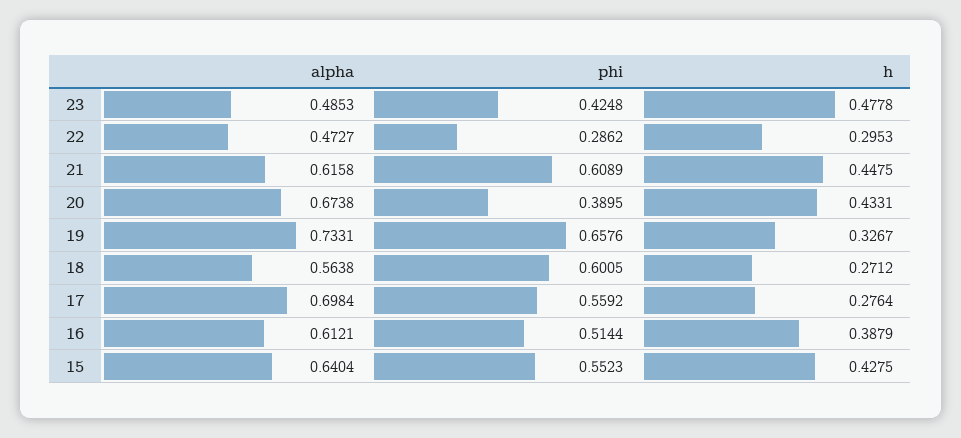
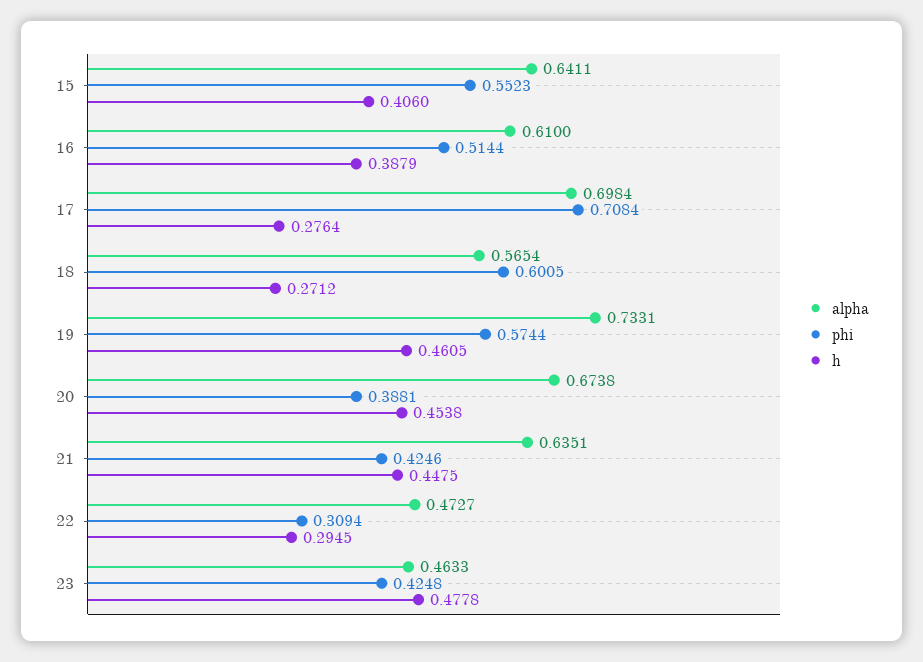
alpha, 23: 0.4853 -> 0.4633
phi, 22: 0.2862 -> 0.3094
h, 22: 0.2953 -> 0.2945
alpha, 21: 0.6158 -> 0.6351
phi, 21: 0.6089 -> 0.4246
phi, 20: 0.3895 -> 0.3881
h, 20: 0.4331 -> 0.4538
phi, 19: 0.6576 -> 0.5744
h, 19: 0.3267 -> 0.4605
alpha, 18: 0.5638 -> 0.5654
phi, 17: 0.5592 -> 0.7084
alpha, 16: 0.6121 -> 0.61
alpha, 15: 0.6404 -> 0.6411
h, 15: 0.4275 -> 0.406

